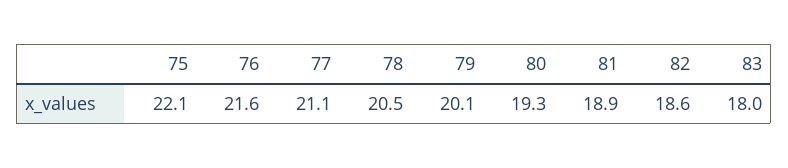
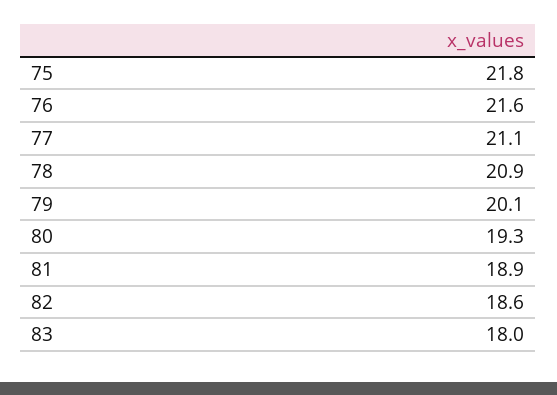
75: 22.1 -> 21.8
78: 20.5 -> 20.9

